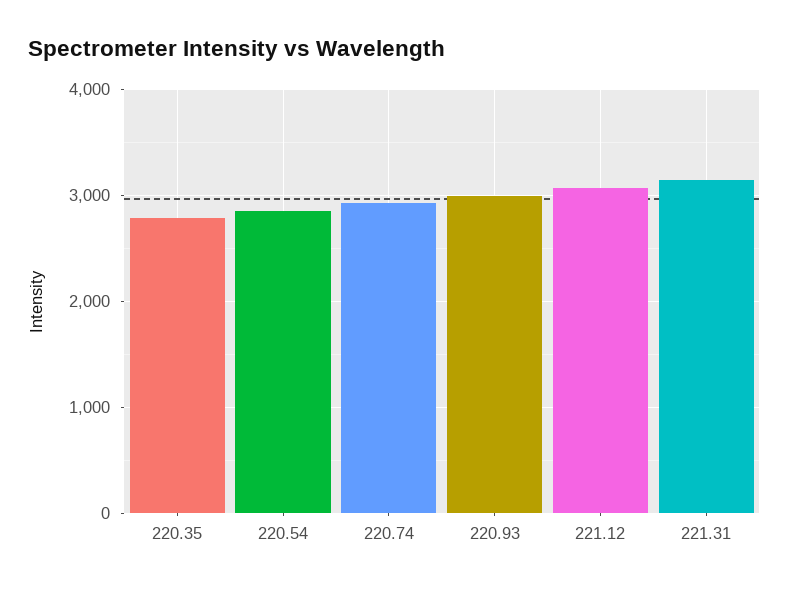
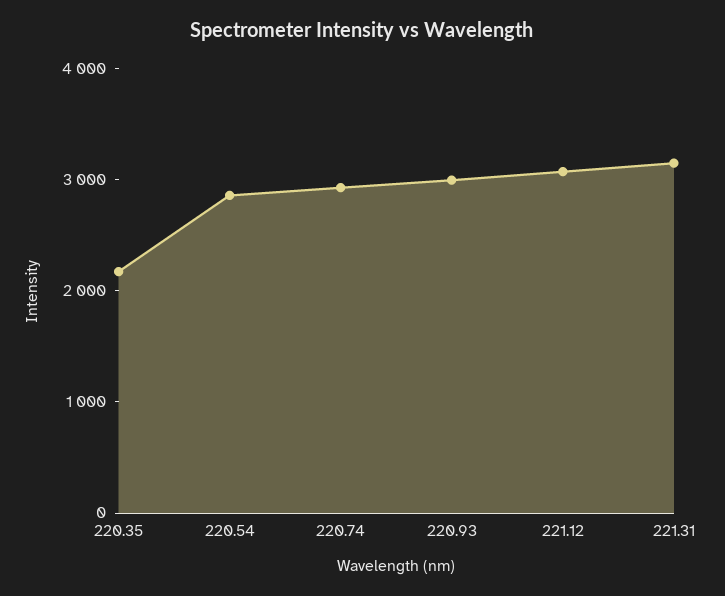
220.35: 2800 -> 2200

